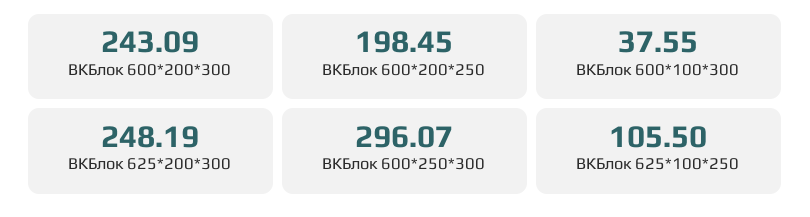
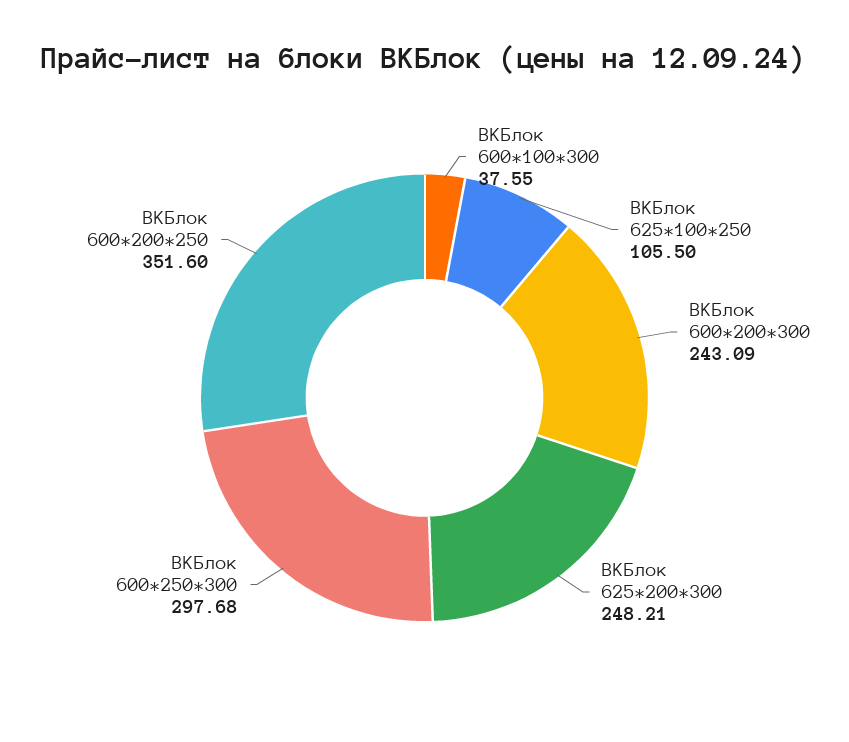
ВКБлок 600*200*250: 198.45 -> 351.6
ВКБлок 625*200*300: 248.19 -> 248.21
ВКБлок 600*250*300: 296.07 -> 297.68

